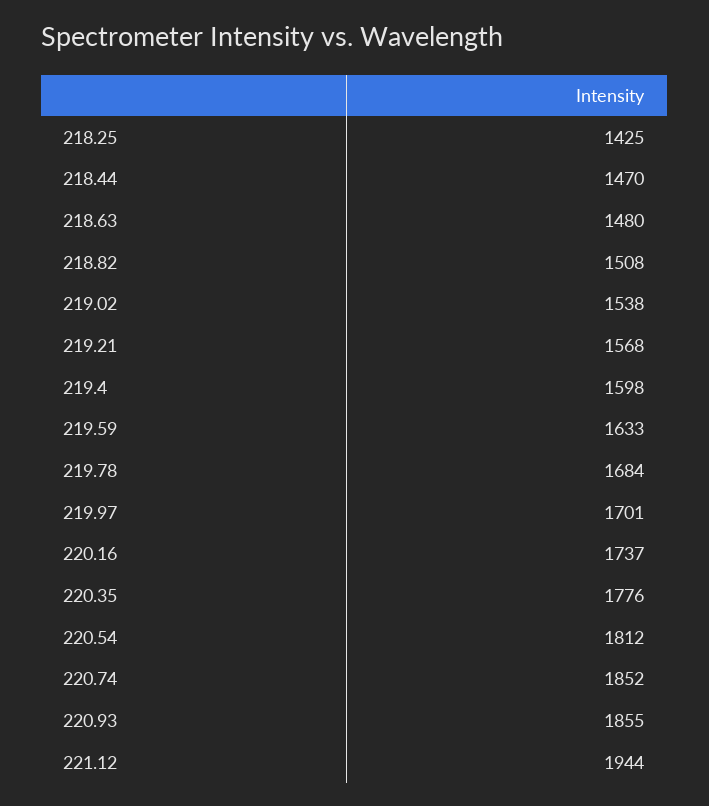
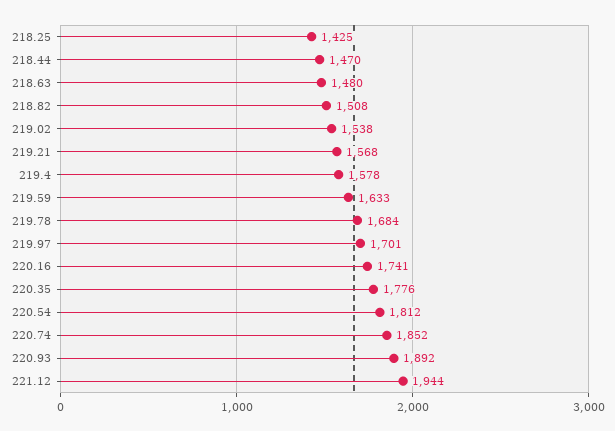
219.4: 1598 -> 1578
220.16: 1737 -> 1741
220.93: 1855 -> 1892

